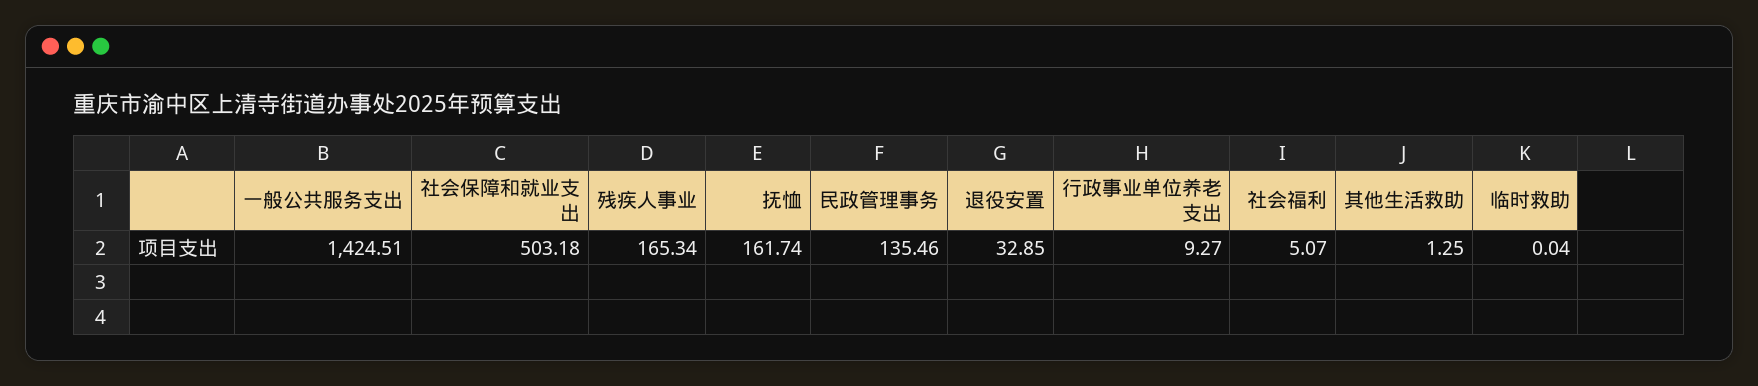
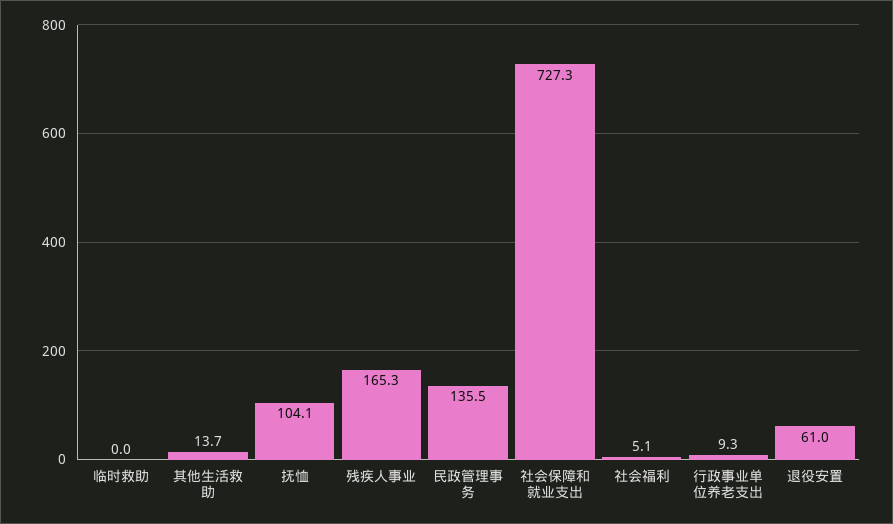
一般公共服务支出: 1424.51 -> none
社会保障和就业支出: 503.18 -> 727.3
抚恤: 161.74 -> 104.1
退役安置: 32.85 -> 61
其他生活救助: 1.25 -> 13.7

